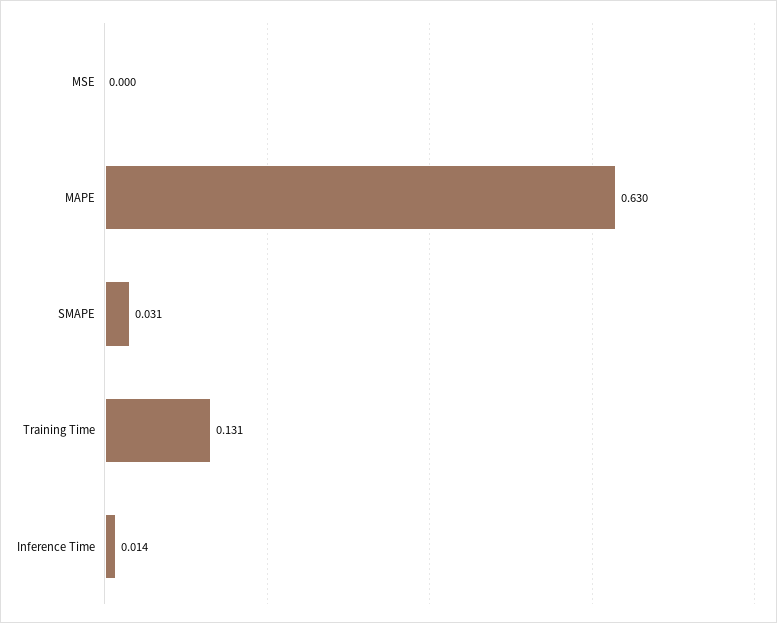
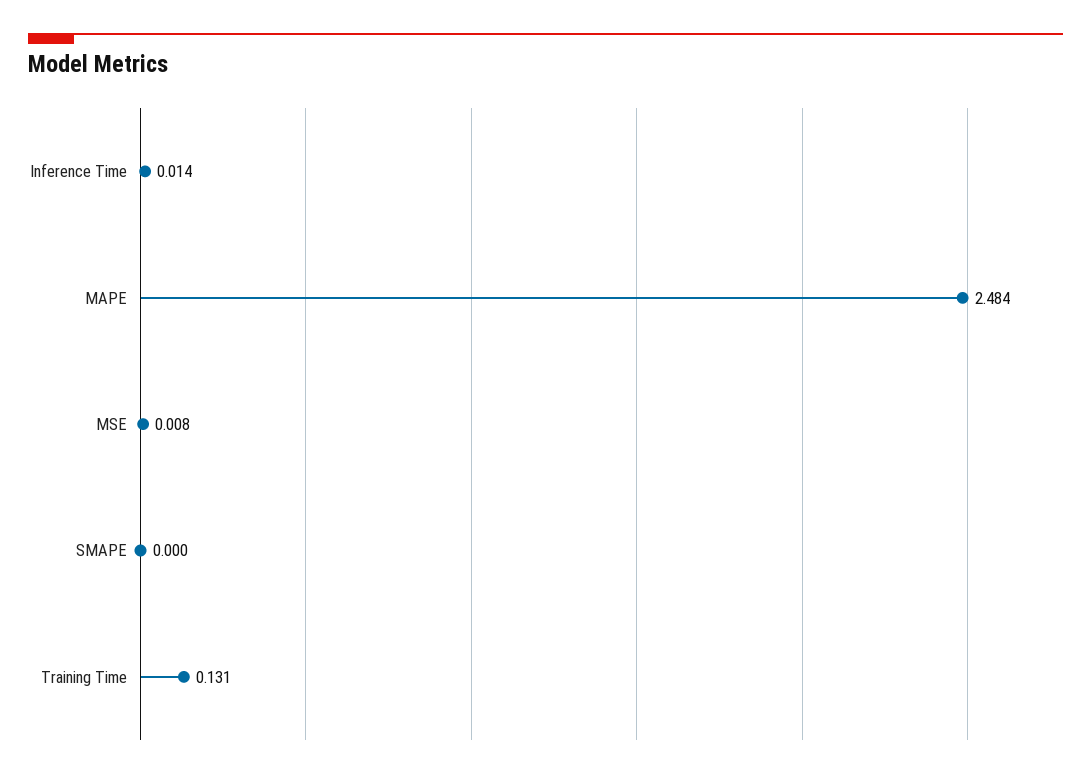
MSE: 0 -> 0.008
MAPE: 0.63 -> 2.484
SMAPE: 0.031 -> 0

